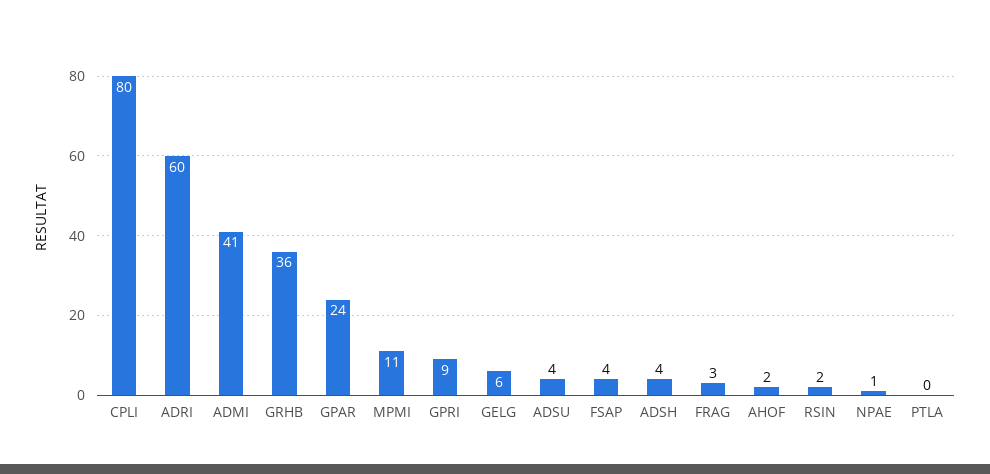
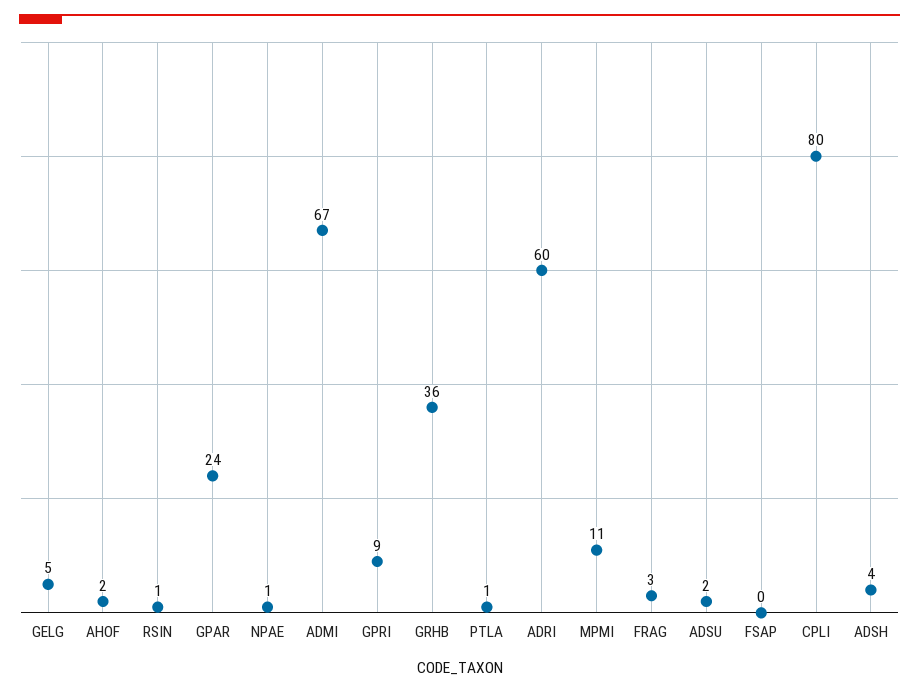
ADMI: 41 -> 67
GELG: 6 -> 5
ADSU: 4 -> 2
FSAP: 4 -> 0
RSIN: 2 -> 1
PTLA: 0 -> 1

